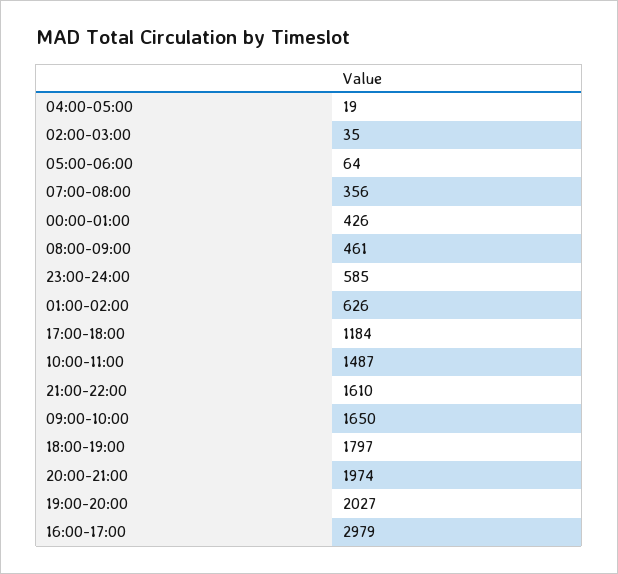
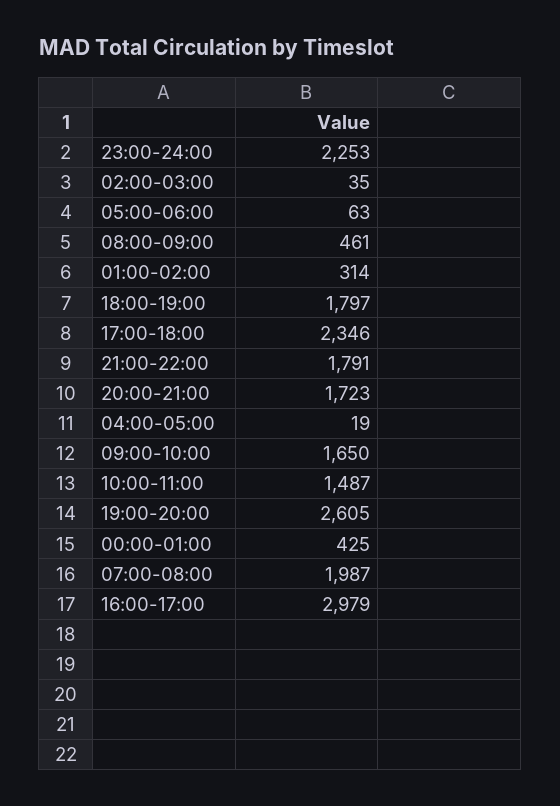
05:00-06:00: 64 -> 63
07:00-08:00: 356 -> 1987
00:00-01:00: 426 -> 425
23:00-24:00: 585 -> 2253
01:00-02:00: 626 -> 314
17:00-18:00: 1184 -> 2346
21:00-22:00: 1610 -> 1791
20:00-21:00: 1974 -> 1723
19:00-20:00: 2027 -> 2605

